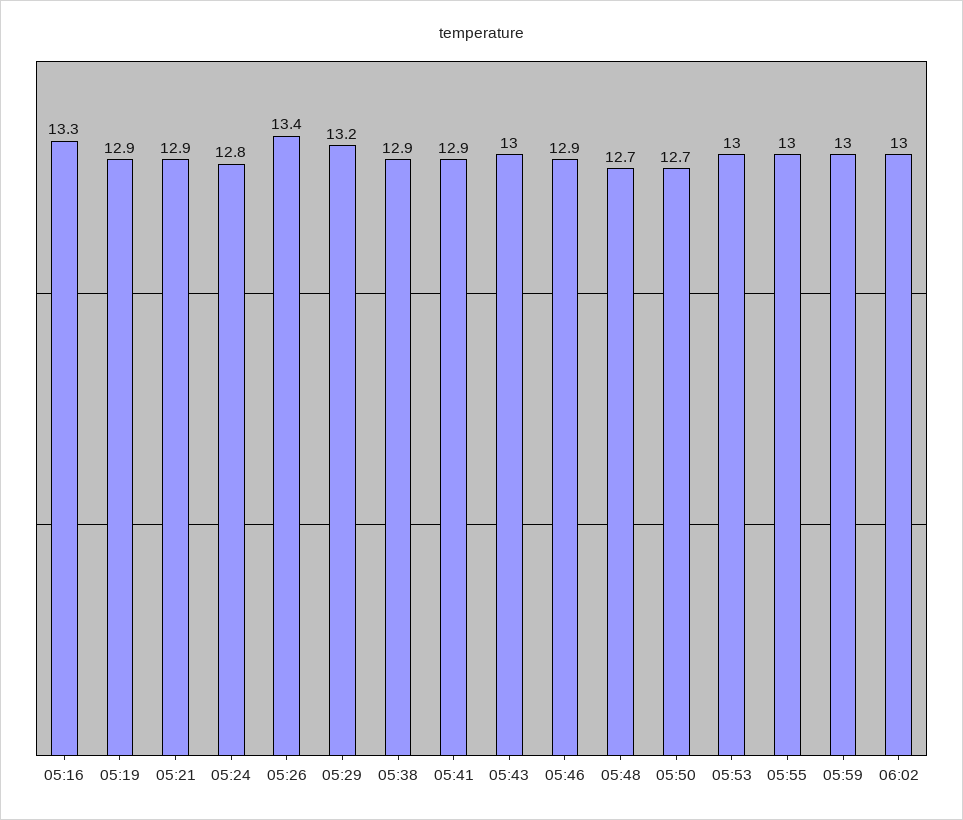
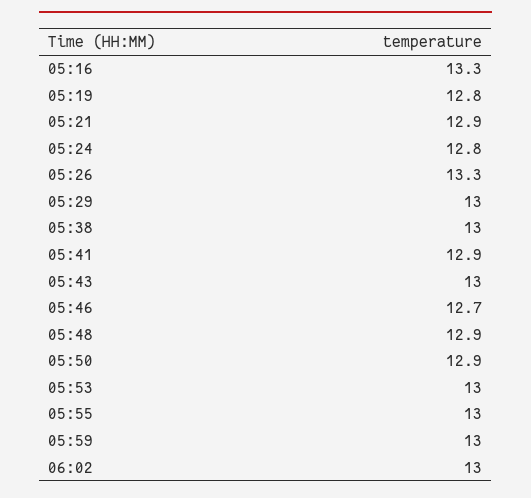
05:19: 12.9 -> 12.8
05:26: 13.4 -> 13.3
05:29: 13.2 -> 13
05:38: 12.9 -> 13
05:46: 12.9 -> 12.7
05:48: 12.7 -> 12.9
05:50: 12.7 -> 12.9

